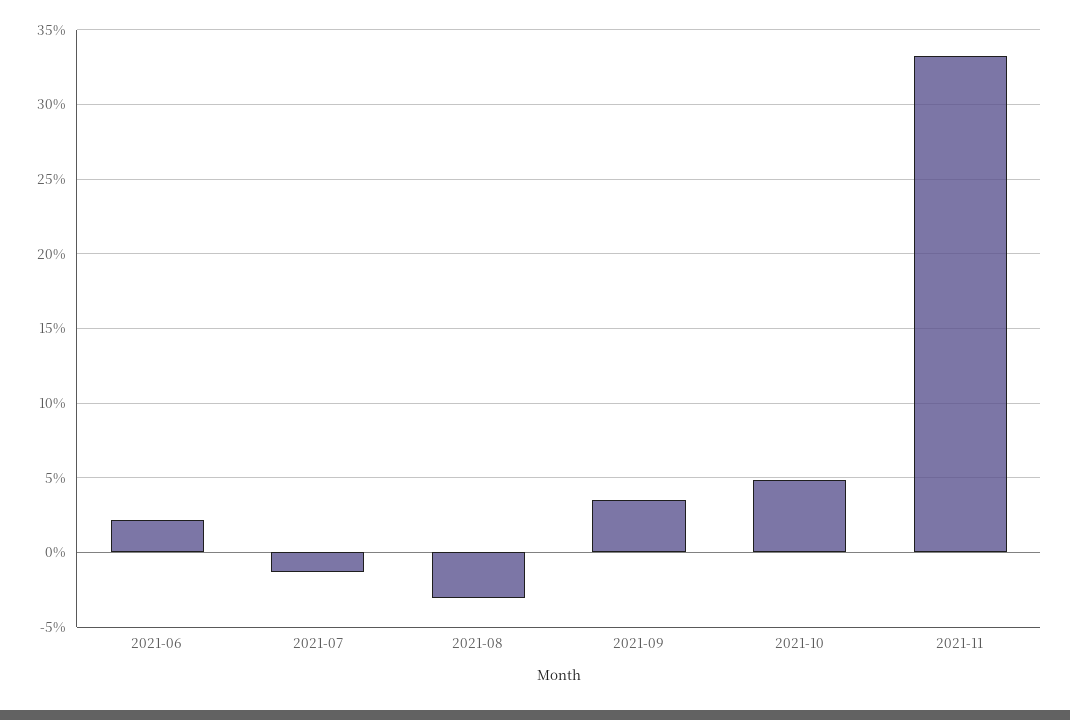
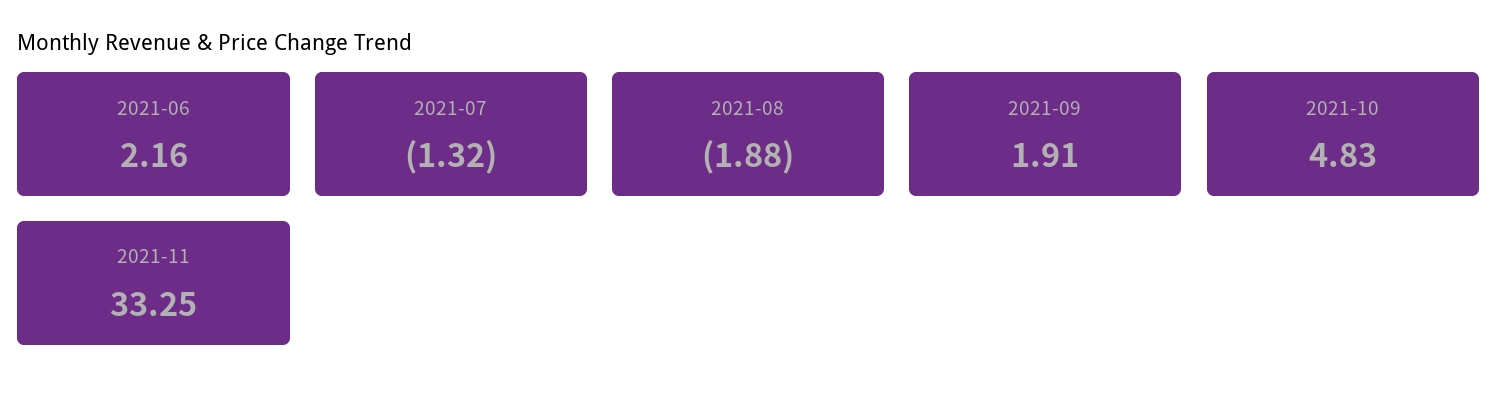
2021-08: -3 -> -1.88
2021-09: 3.5 -> 1.91

